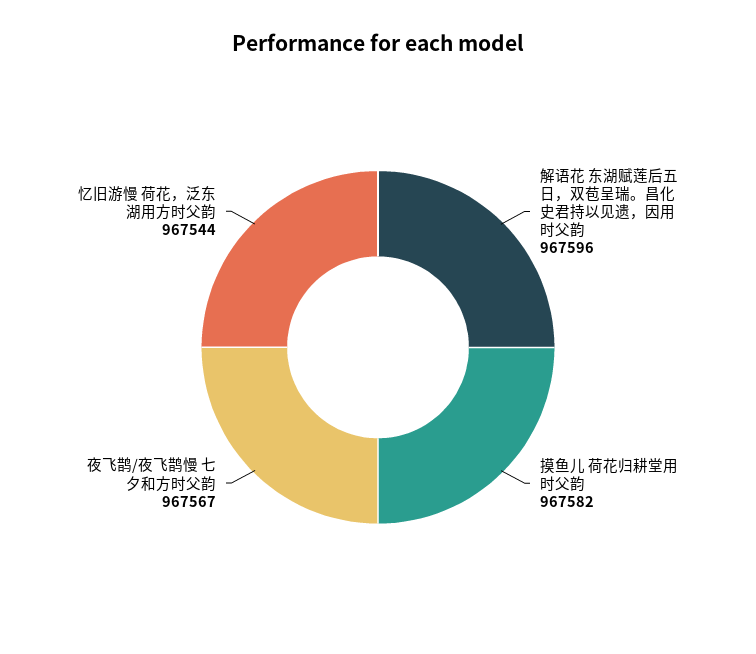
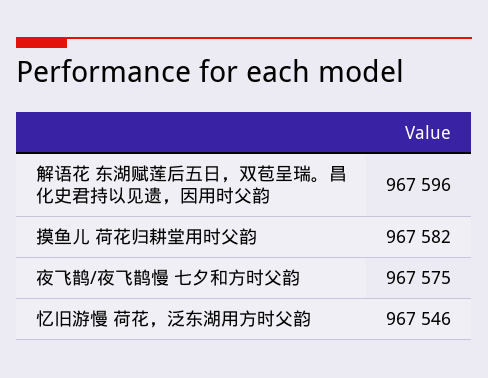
夜飞鹊/夜飞鹊慢 七夕和方时父韵: 967567 -> 967575
忆旧游慢 荷花，泛东湖用方时父韵: 967544 -> 967546

